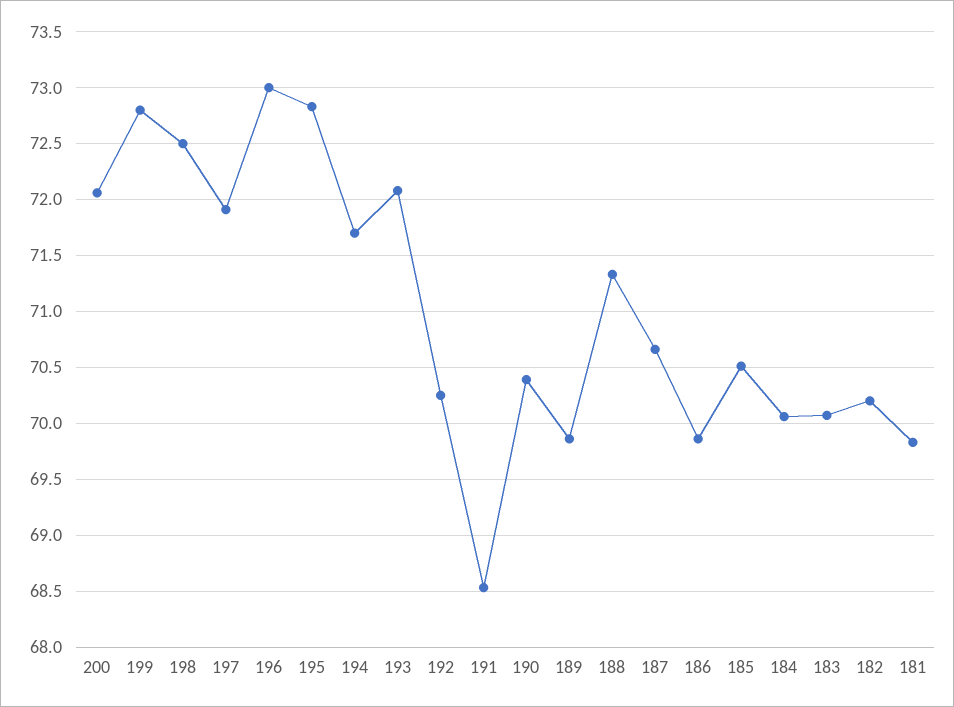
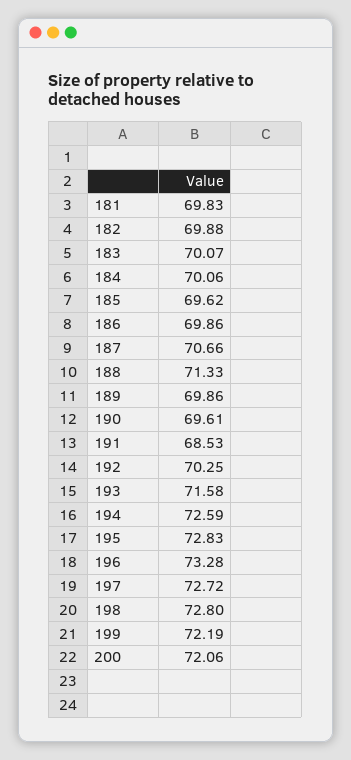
199: 72.8 -> 72.19
198: 72.5 -> 72.8
197: 71.9 -> 72.72
196: 73 -> 73.28
194: 71.7 -> 72.59
193: 72.1 -> 71.58
190: 70.4 -> 69.61
185: 70.5 -> 69.62
182: 70.2 -> 69.88

